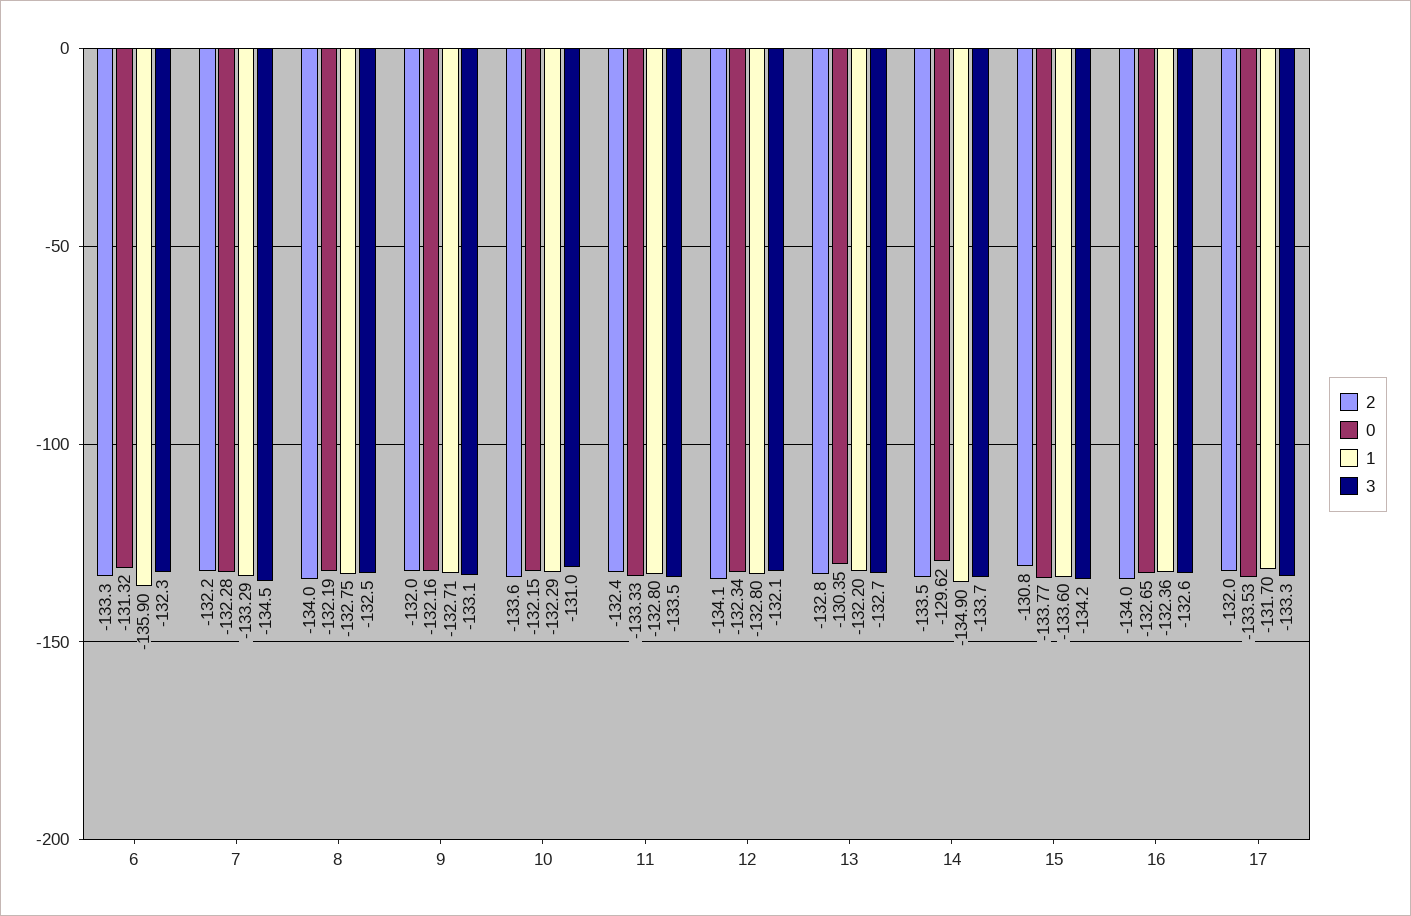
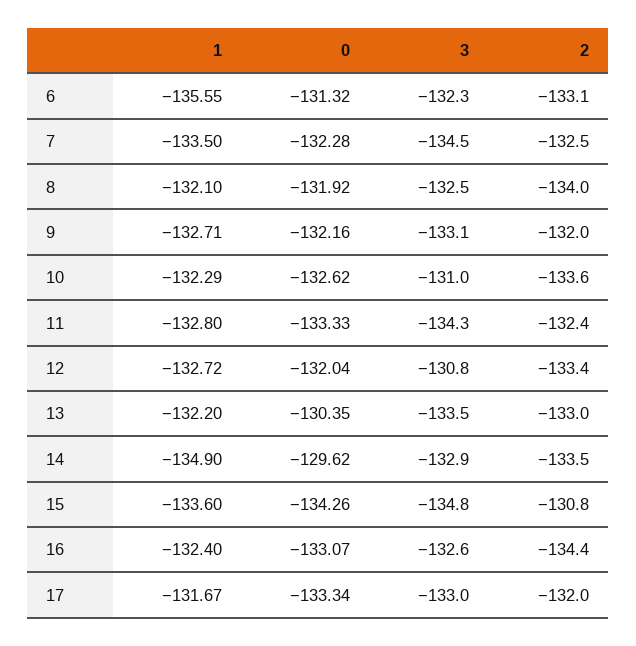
2, 6: -133.3 -> -133.1
1, 6: -135.9 -> -135.55
2, 7: -132.2 -> -132.5
1, 7: -133.29 -> -133.5
0, 8: -132.19 -> -131.92
1, 8: -132.75 -> -132.1
0, 10: -132.15 -> -132.62
3, 11: -133.5 -> -134.3
2, 12: -134.1 -> -133.4
0, 12: -132.34 -> -132.04
1, 12: -132.8 -> -132.72
3, 12: -132.1 -> -130.8
2, 13: -132.8 -> -133
3, 13: -132.7 -> -133.5
3, 14: -133.7 -> -132.9
0, 15: -133.77 -> -134.26
3, 15: -134.2 -> -134.8
2, 16: -134 -> -134.4
0, 16: -132.65 -> -133.07
1, 16: -132.36 -> -132.4
0, 17: -133.53 -> -133.34
1, 17: -131.7 -> -131.67
3, 17: -133.3 -> -133

